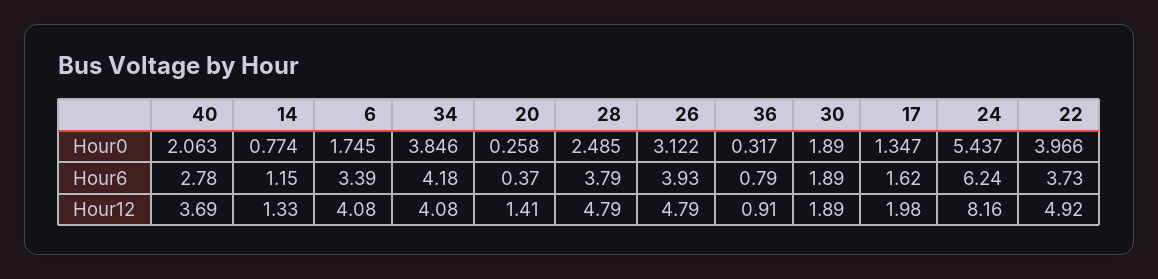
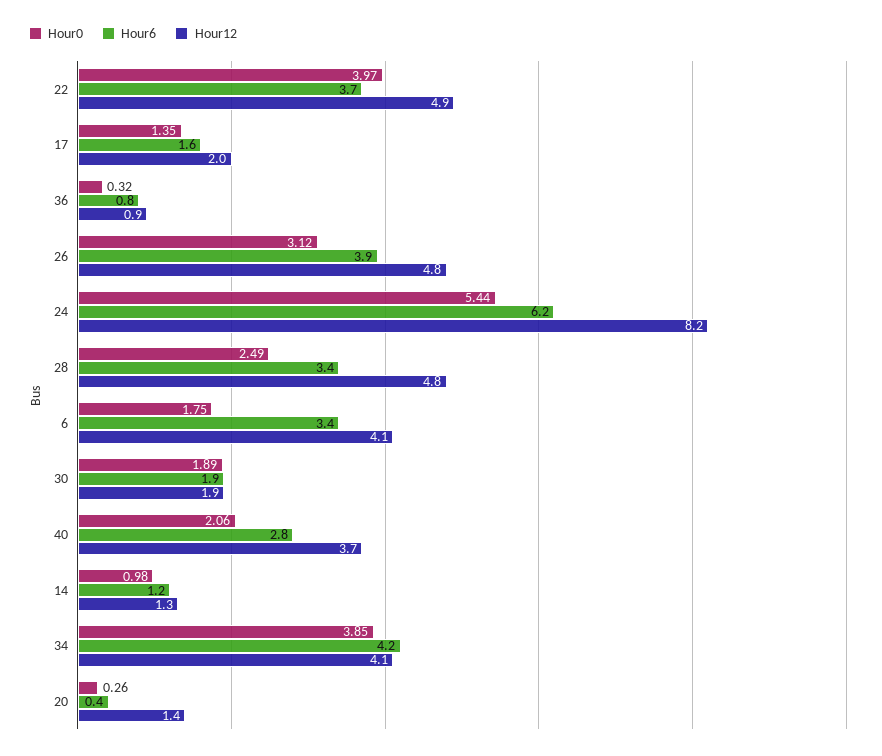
Hour0, 14: 0.774 -> 0.98
Hour6, 28: 3.79 -> 3.4

